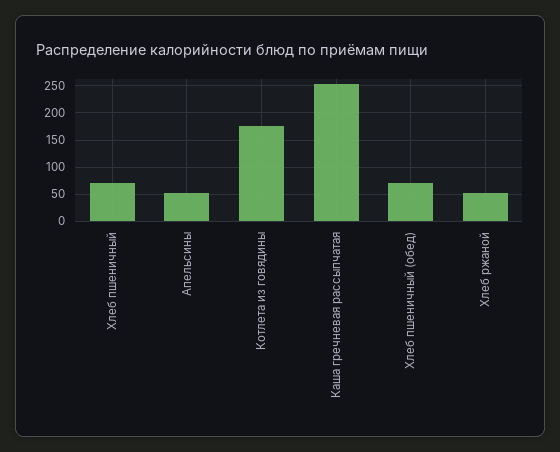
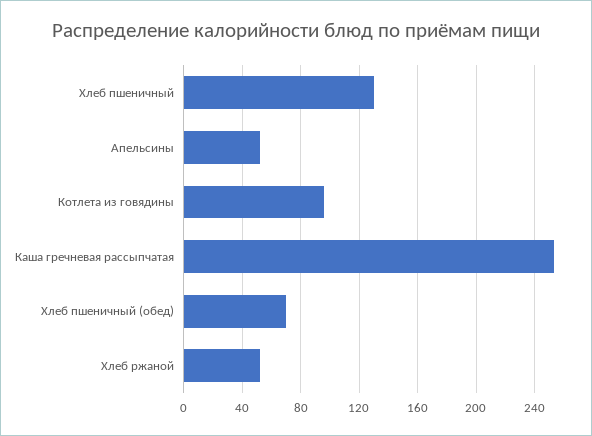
Хлеб пшеничный: 75 -> 130
Котлета из говядины: 175 -> 95

